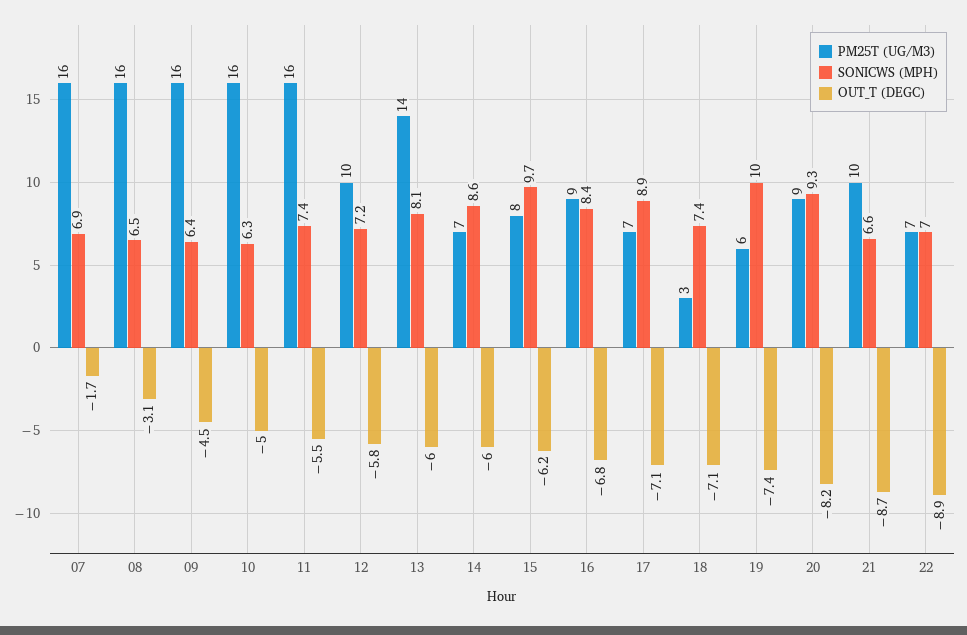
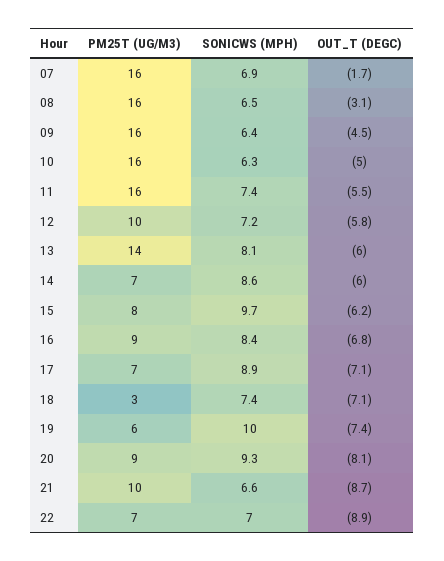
OUT_T (DEGC), 20: -8.2 -> -8.1

